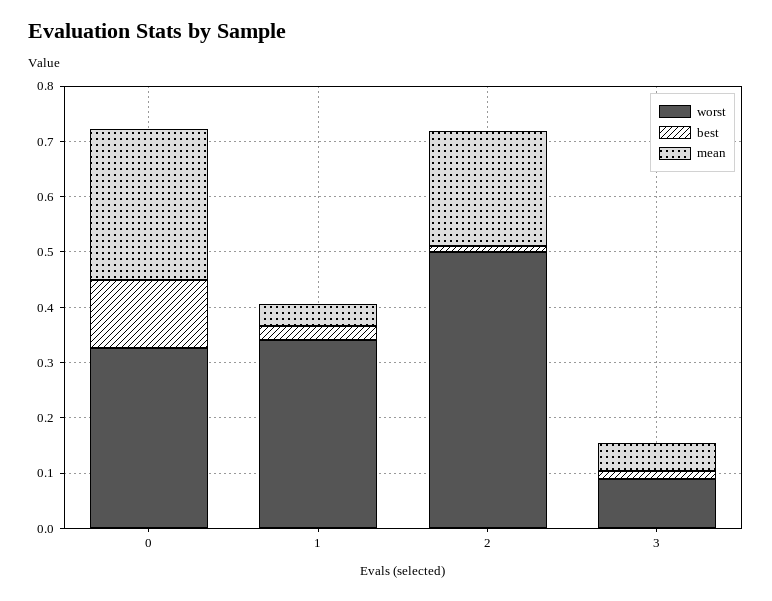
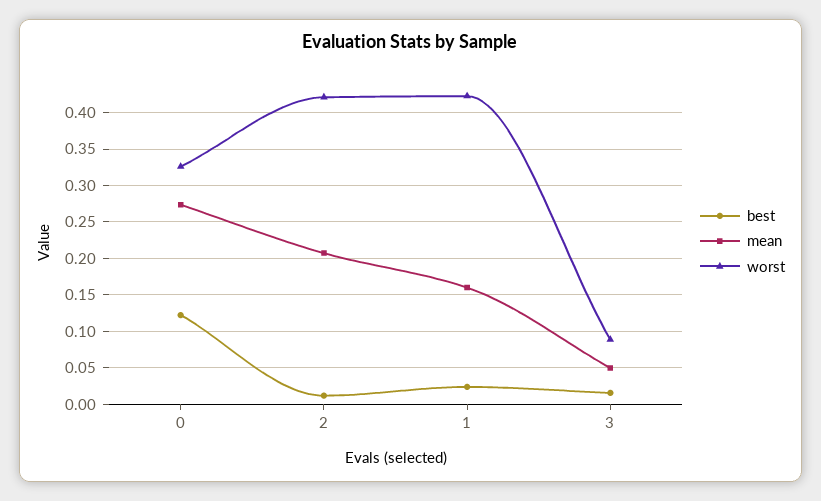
worst, 1: 0.34 -> 0.42
mean, 1: 0.04 -> 0.16
worst, 2: 0.5 -> 0.42

